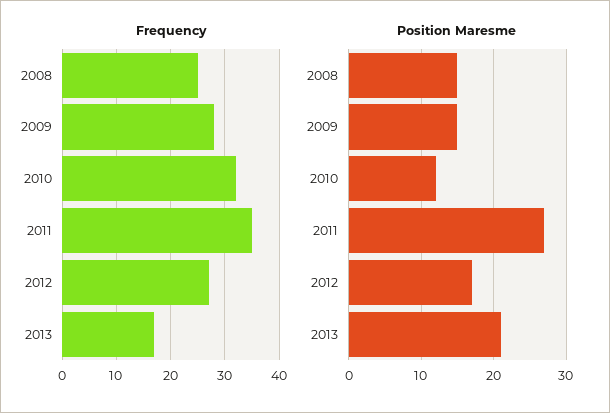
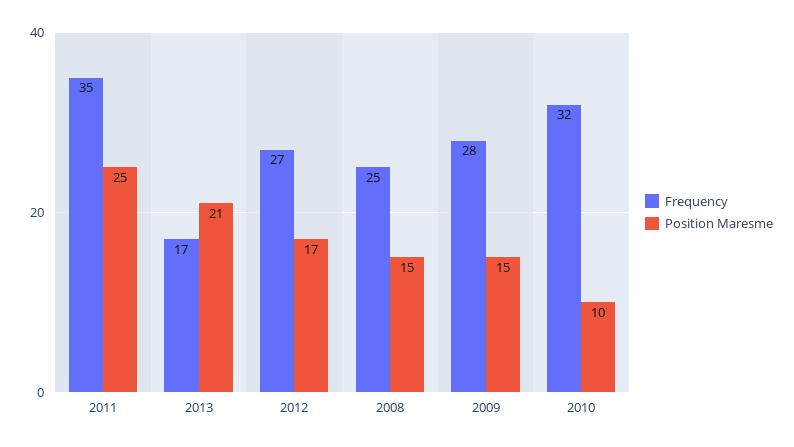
Position Maresme, 2010: 12 -> 10
Position Maresme, 2011: 27 -> 25

